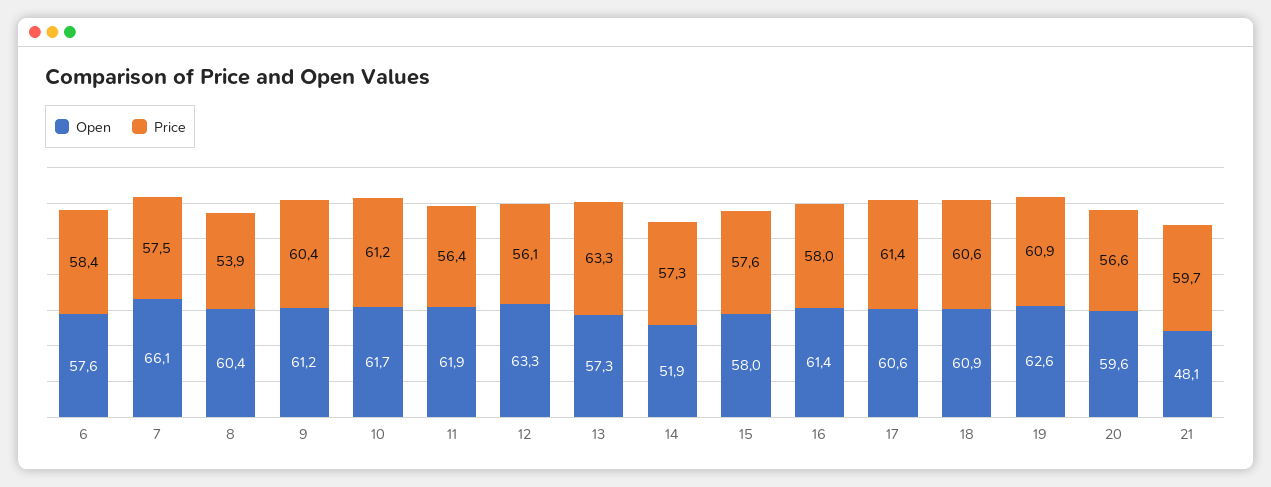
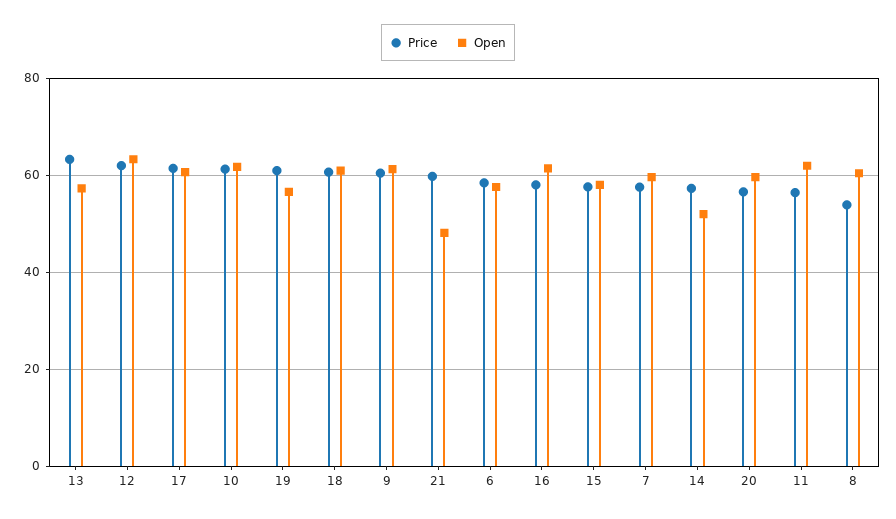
Open, 7: 66.1 -> 60
Price, 12: 56.1 -> 62
Open, 19: 62.6 -> 56

